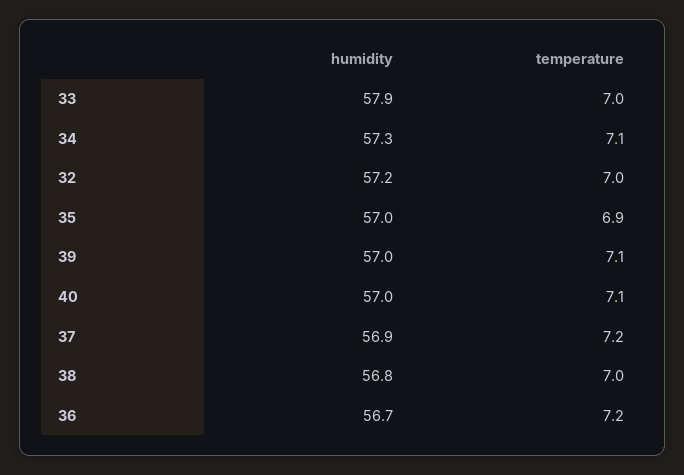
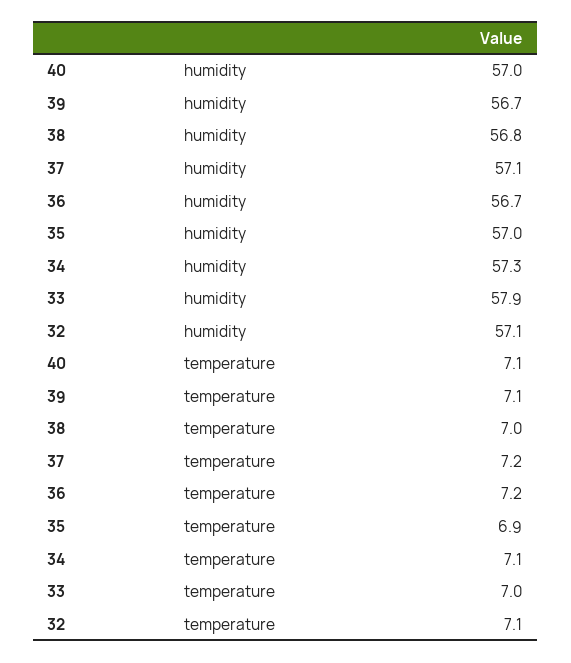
humidity, 32: 57.2 -> 57.1
temperature, 32: 7 -> 7.1
humidity, 39: 57 -> 56.7
humidity, 37: 56.9 -> 57.1

